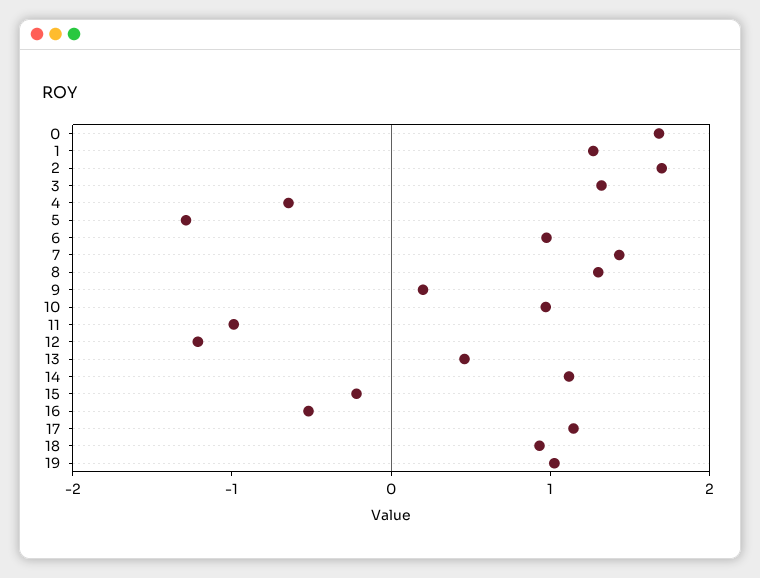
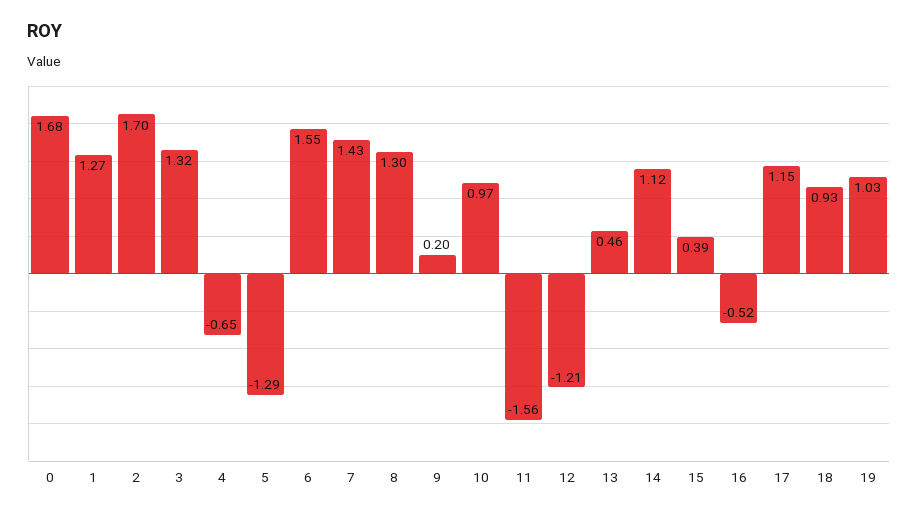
6: 1 -> 1.55
11: -1 -> -1.56
15: -0.2 -> 0.39

